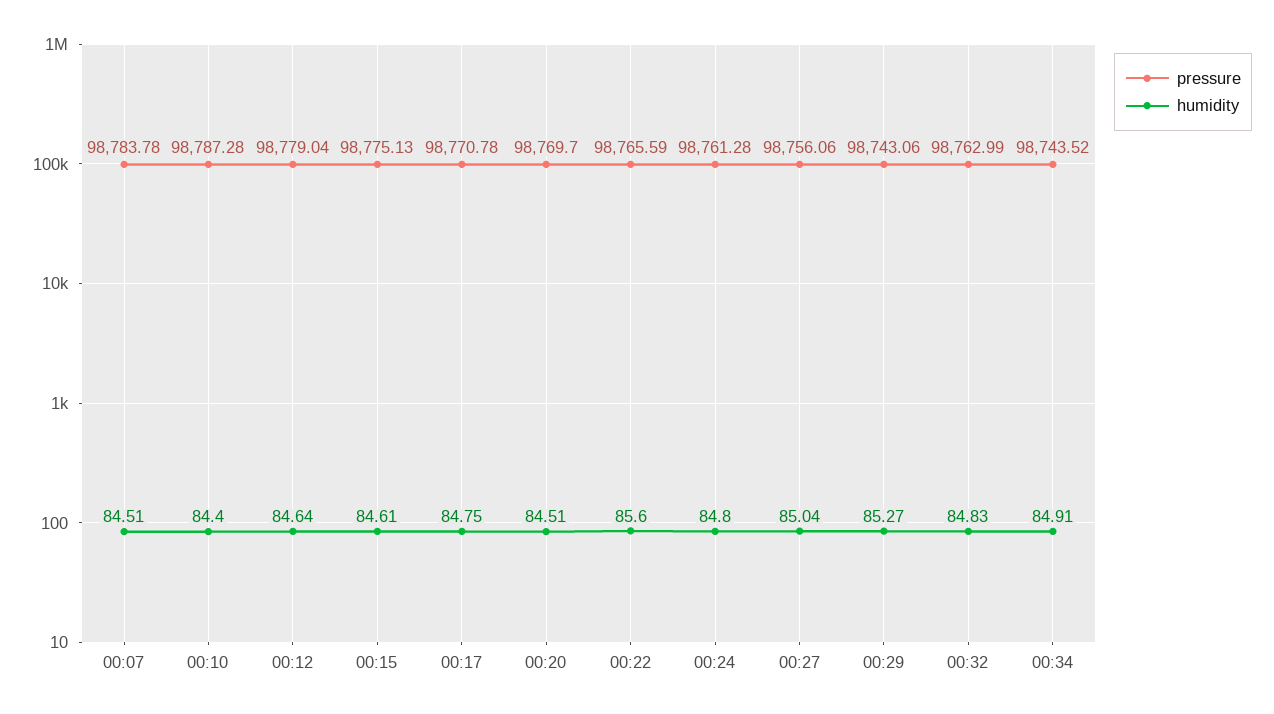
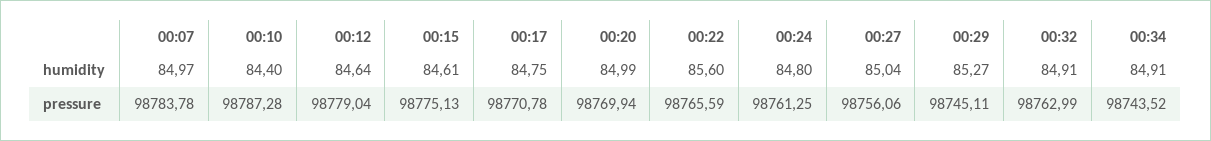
humidity, 00:07: 84.51 -> 84.97
pressure, 00:20: 98769.7 -> 98769.94
humidity, 00:20: 84.51 -> 84.99
pressure, 00:24: 98761.28 -> 98761.25
pressure, 00:29: 98743.06 -> 98745.11
humidity, 00:32: 84.83 -> 84.91

